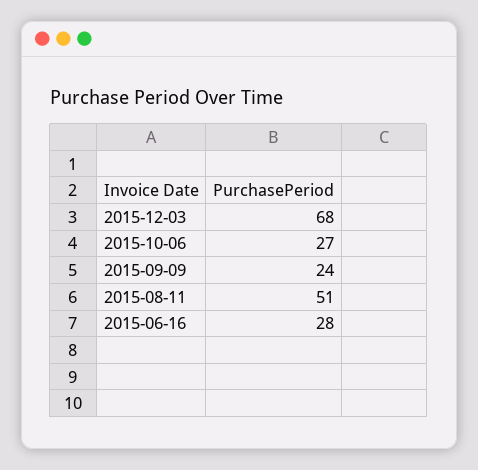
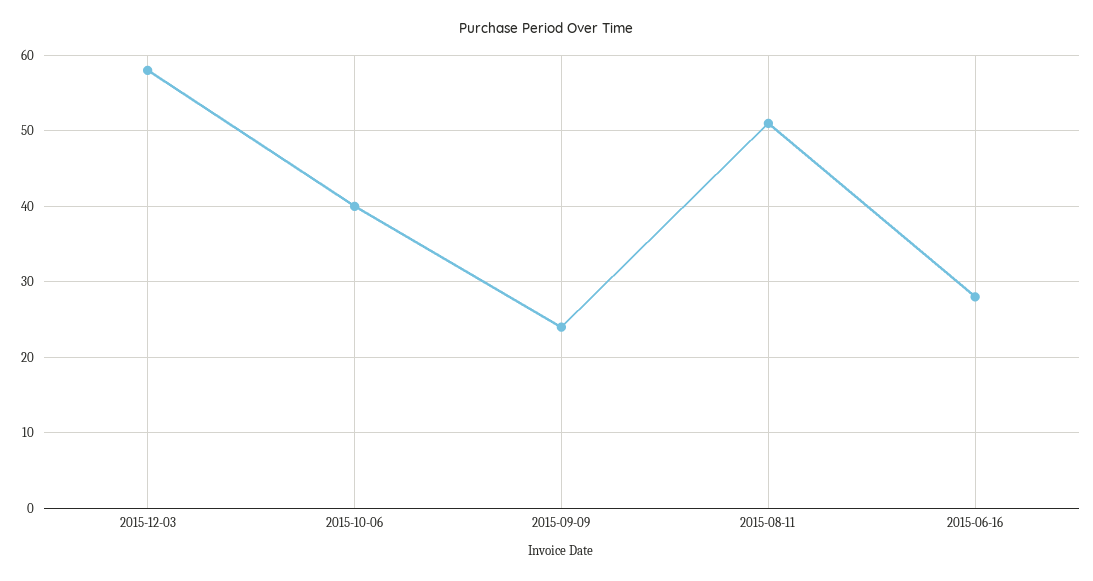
2015-12-03: 68 -> 58
2015-10-06: 27 -> 40

